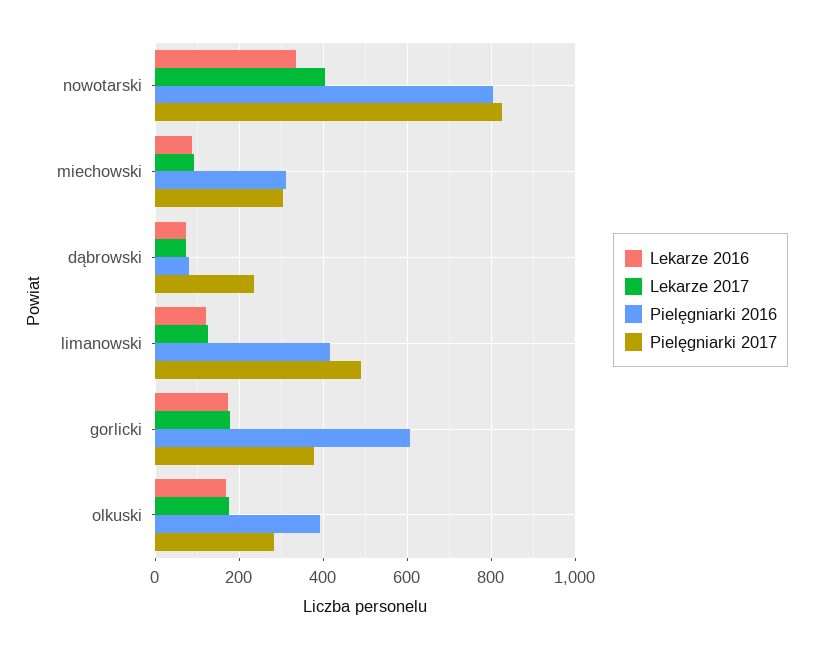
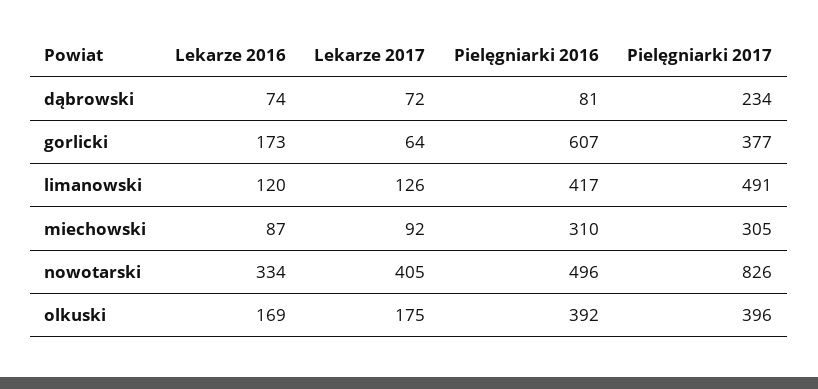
Pielęgniarki 2016, nowotarski: 800 -> 496
Lekarze 2017, gorlicki: 180 -> 64
Pielęgniarki 2017, olkuski: 280 -> 396

